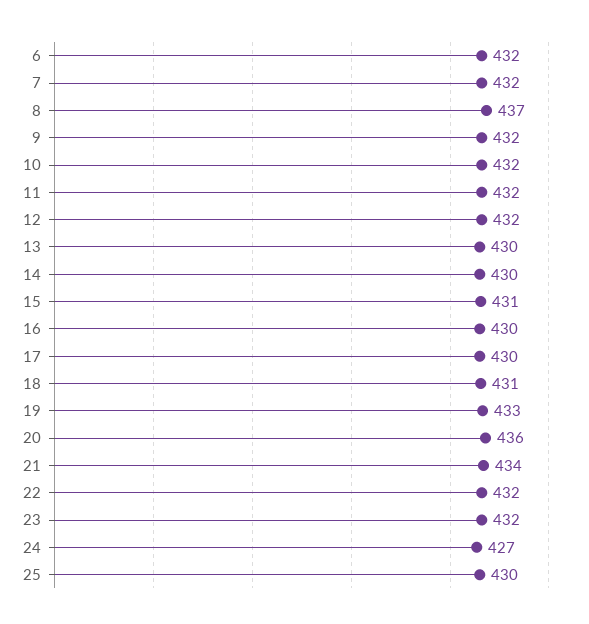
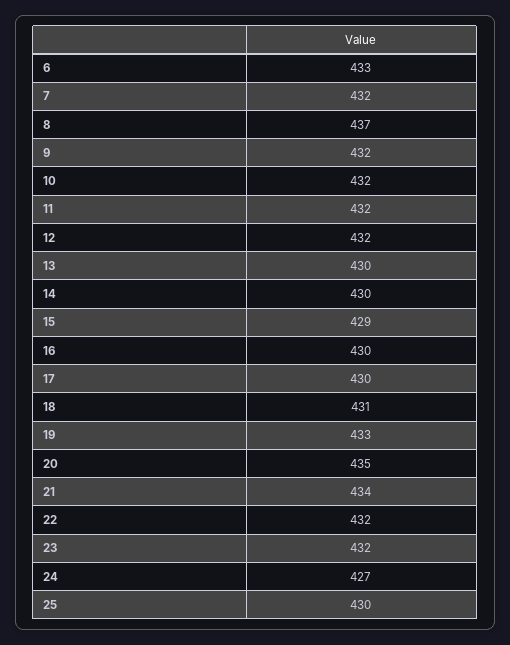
6: 432 -> 433
15: 431 -> 429
20: 436 -> 435

